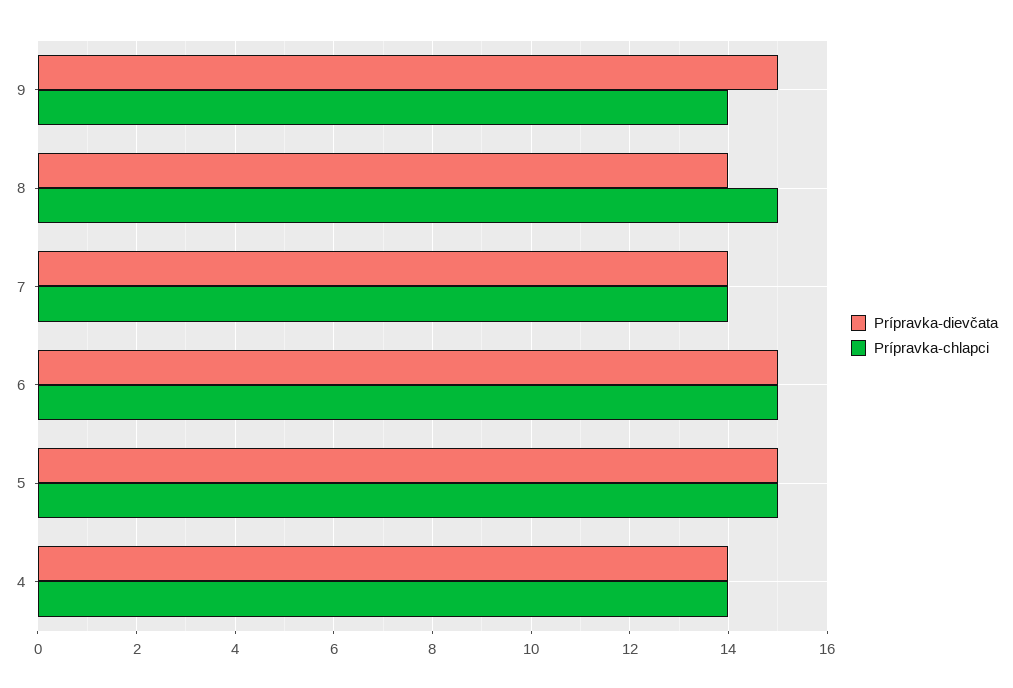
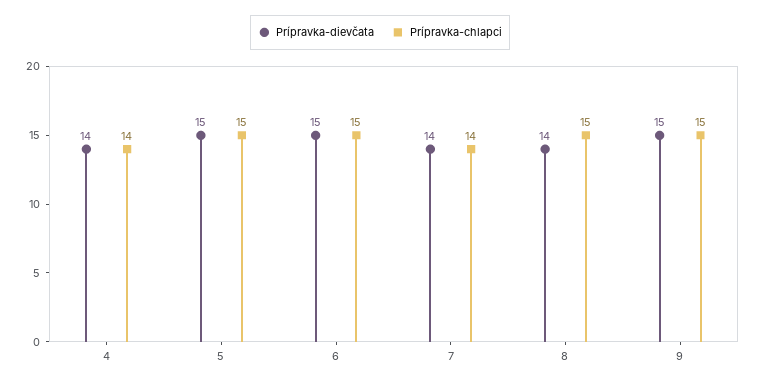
Prípravka-chlapci, 9: 14 -> 15

